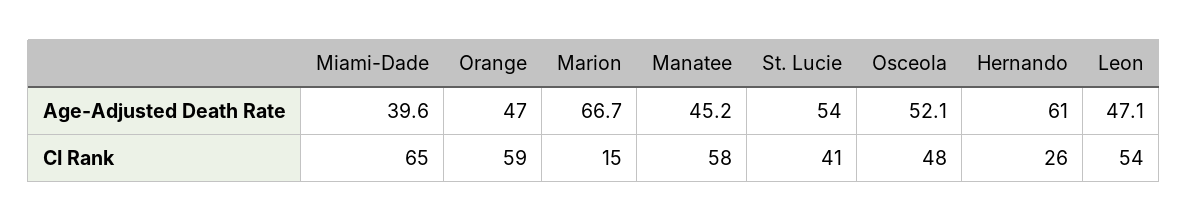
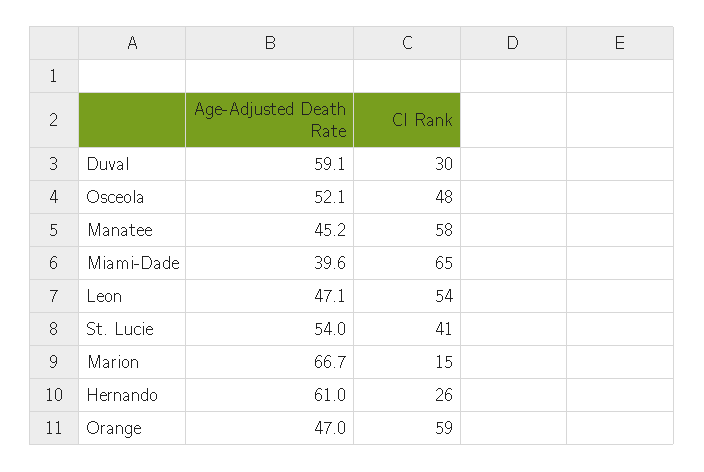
Duval, Age-Adjusted Death Rate: none -> 59.1
Duval, CI Rank: none -> 30

